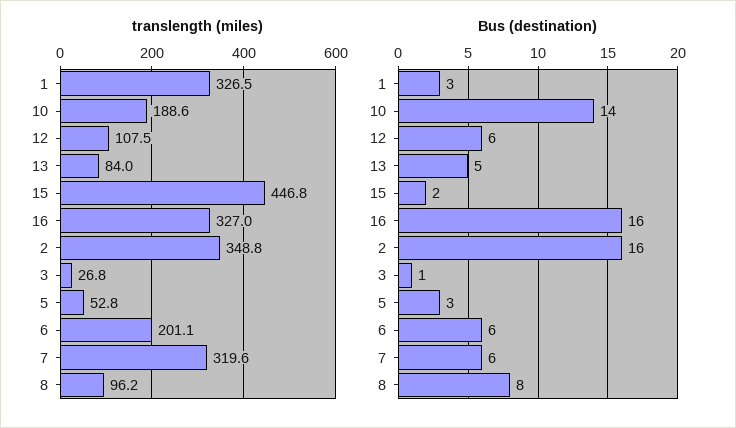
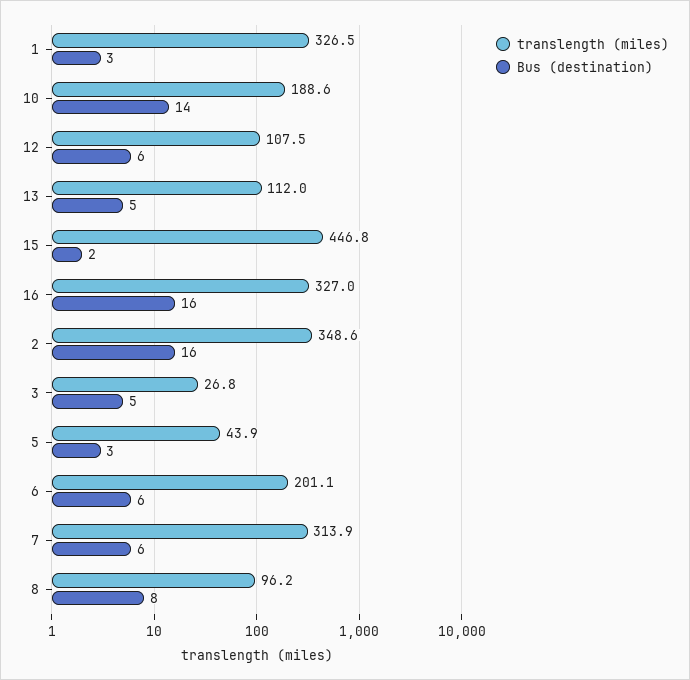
translength (miles), 13: 84 -> 112
translength (miles), 2: 348.8 -> 348.6
translength (miles), 5: 52.8 -> 43.9
translength (miles), 7: 319.6 -> 313.9
Bus (destination), 3: 1 -> 5

